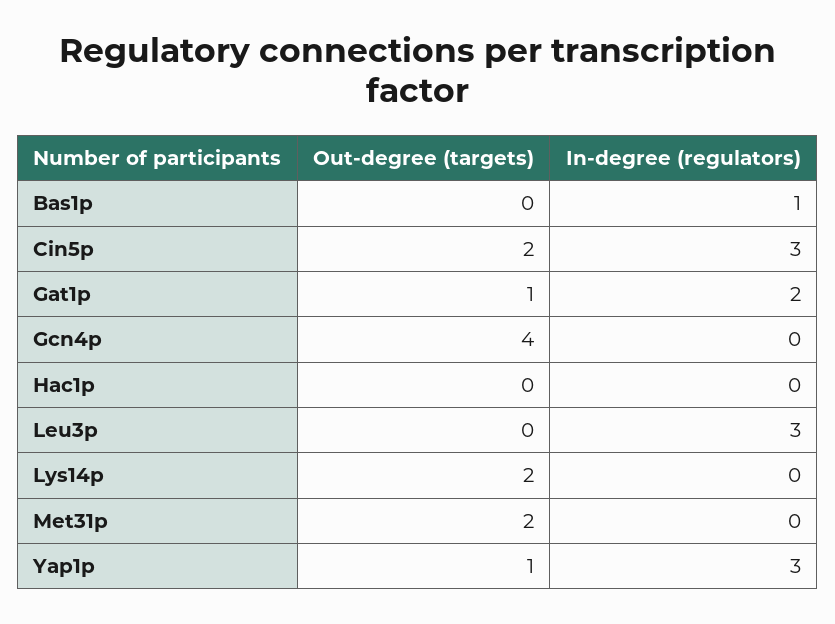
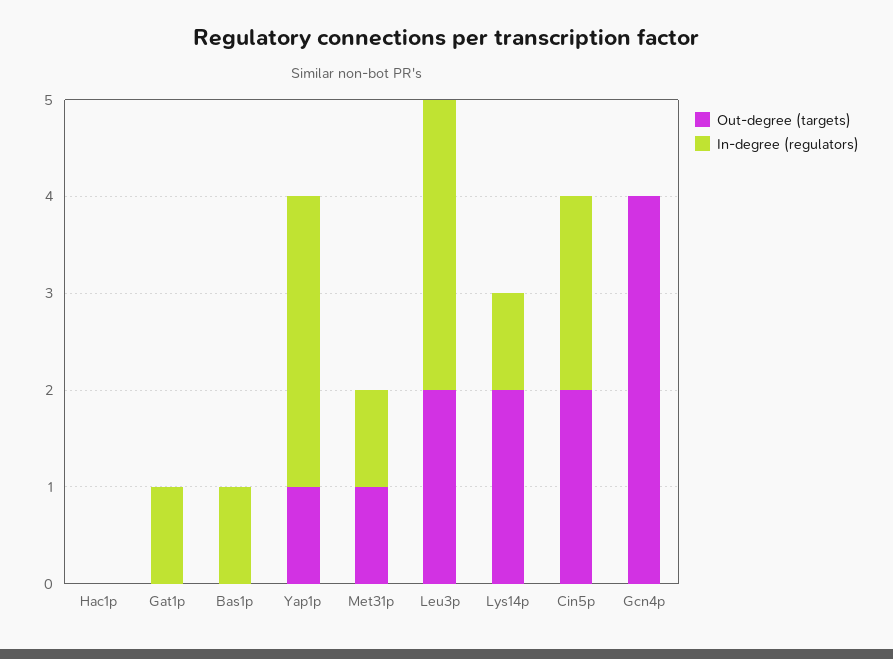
In-degree (regulators), Cin5p: 3 -> 2
Out-degree (targets), Gat1p: 1 -> 0
In-degree (regulators), Gat1p: 2 -> 1
Out-degree (targets), Leu3p: 0 -> 2
In-degree (regulators), Lys14p: 0 -> 1
Out-degree (targets), Met31p: 2 -> 1
In-degree (regulators), Met31p: 0 -> 1

